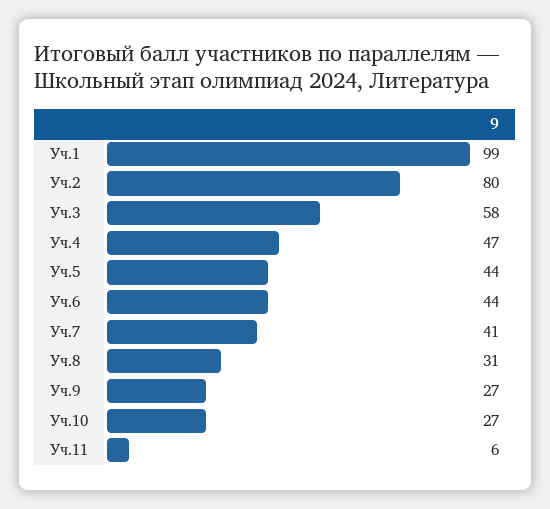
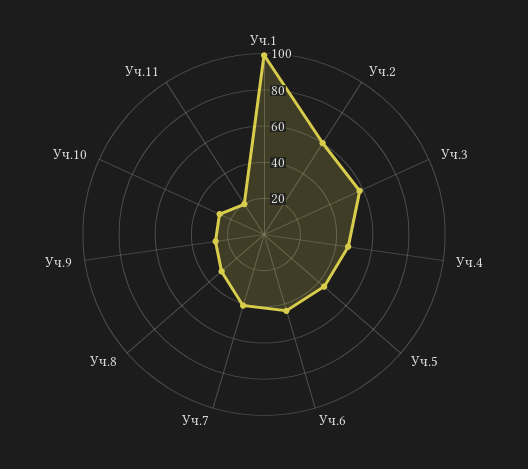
Уч.2: 80 -> 60
Уч.11: 6 -> 20

